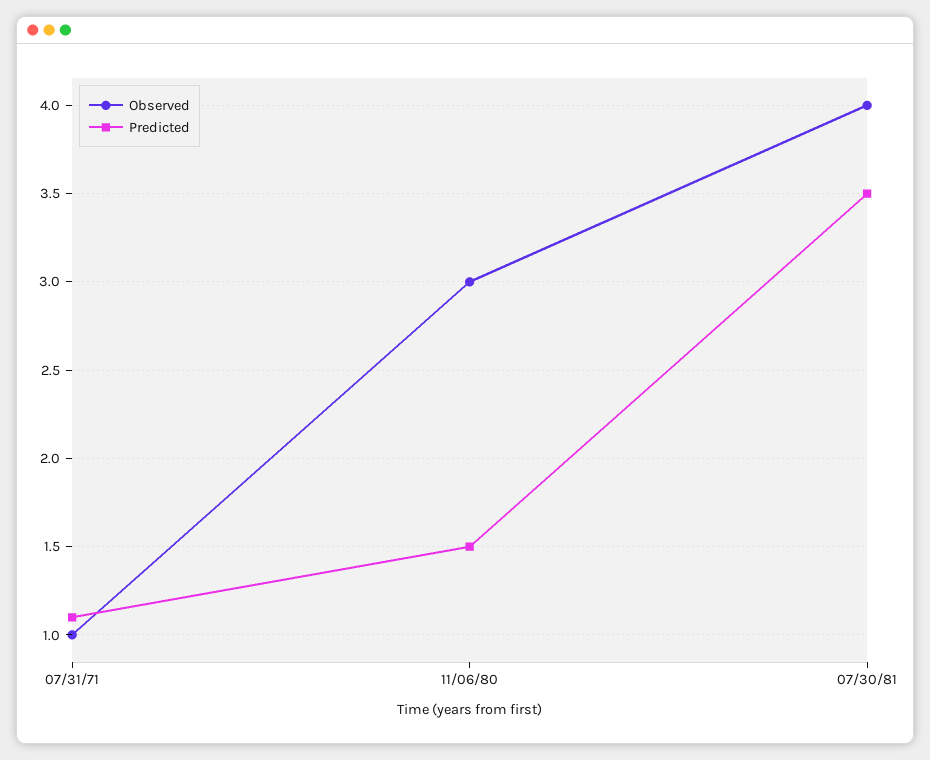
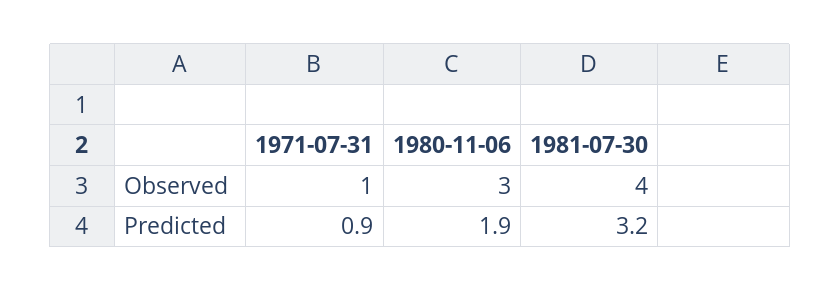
Predicted, 07/31/71: 1.1 -> 0.9
Predicted, 11/06/80: 1.5 -> 1.9
Predicted, 07/30/81: 3.5 -> 3.2

